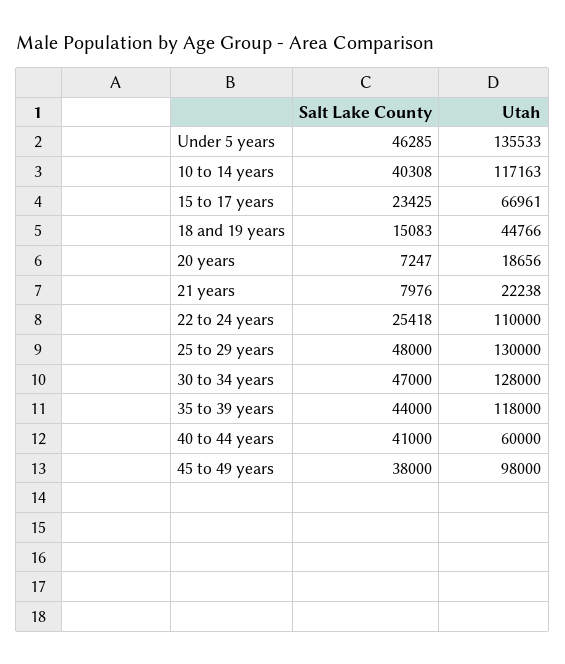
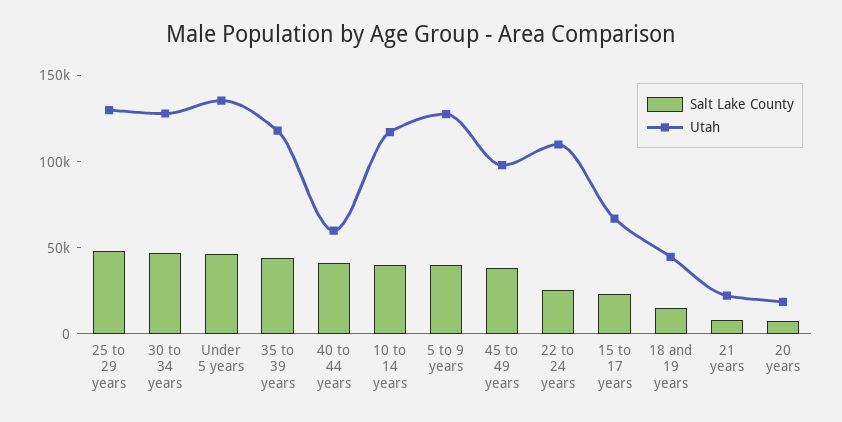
Salt Lake County, 5 to 9 years: none -> 40000
Utah, 5 to 9 years: none -> 130000

